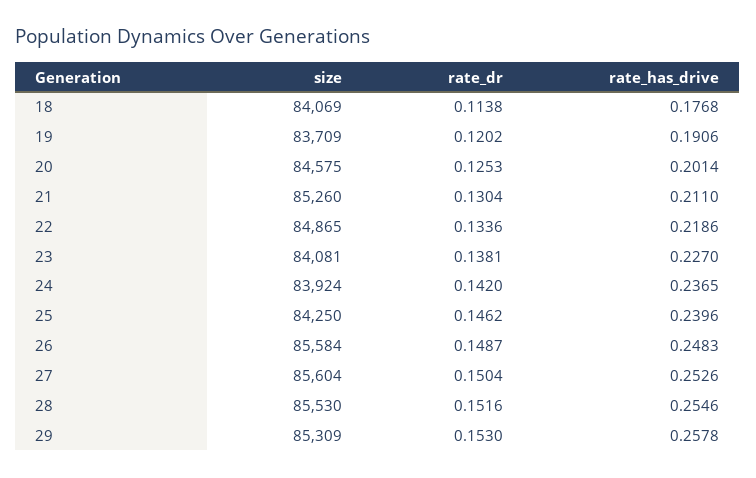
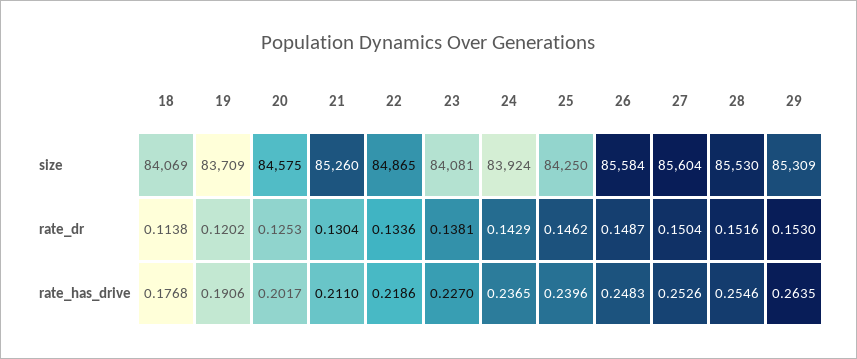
rate_has_drive, 20: 0.2014 -> 0.2017
rate_dr, 24: 0.142 -> 0.1429
rate_has_drive, 29: 0.2578 -> 0.2635

